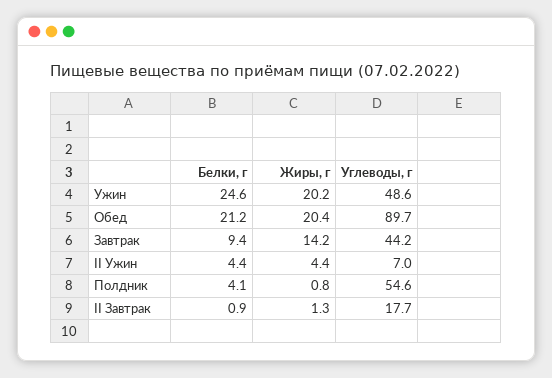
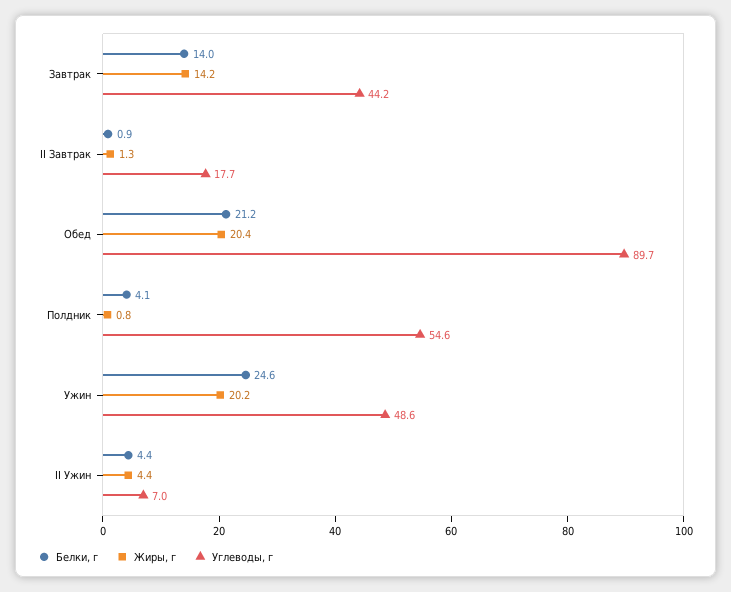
Белки, г, Завтрак: 9.4 -> 14

